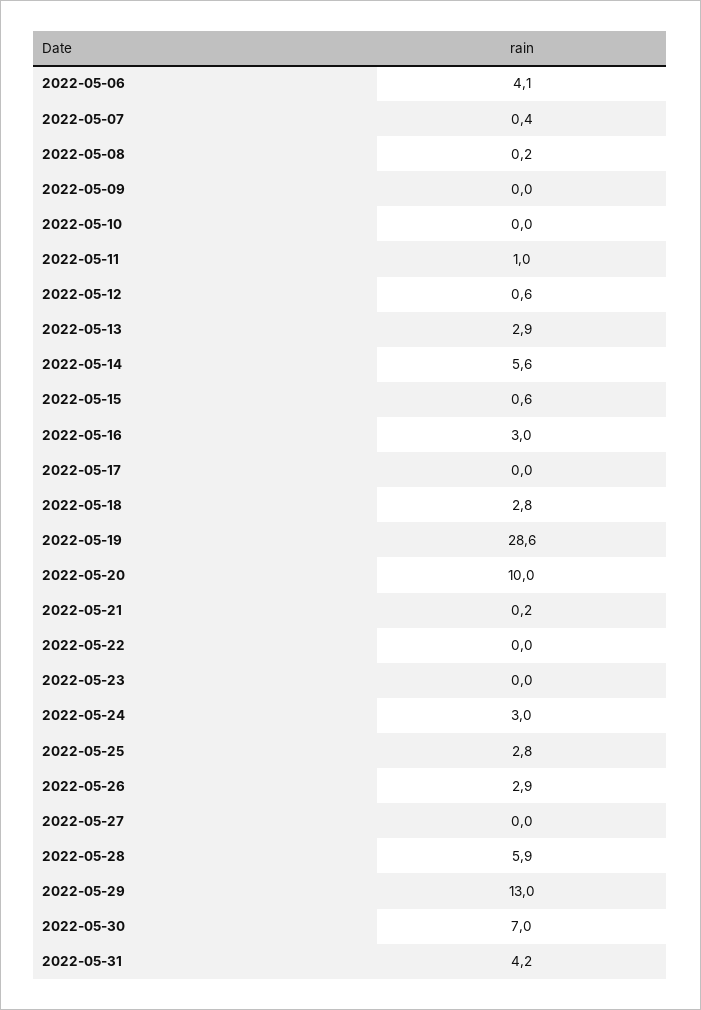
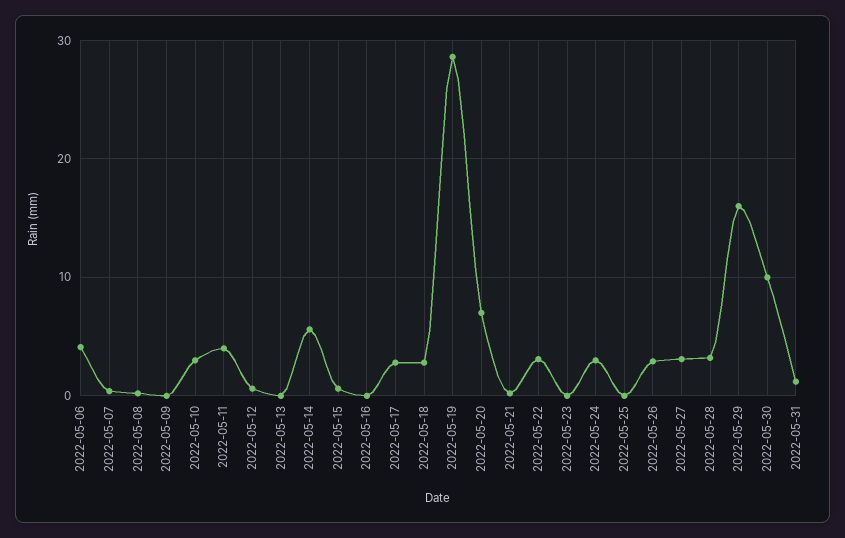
2022-05-10: 0 -> 3
2022-05-11: 1 -> 4
2022-05-13: 2.9 -> 0
2022-05-16: 3 -> 0
2022-05-17: 0 -> 3
2022-05-20: 10 -> 7
2022-05-22: 0 -> 3
2022-05-25: 2.8 -> 0
2022-05-27: 0 -> 3
2022-05-28: 5.9 -> 3
2022-05-29: 13 -> 16
2022-05-30: 7 -> 10
2022-05-31: 4.2 -> 1

